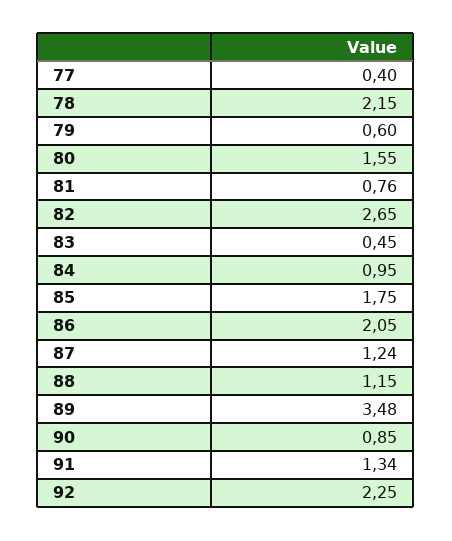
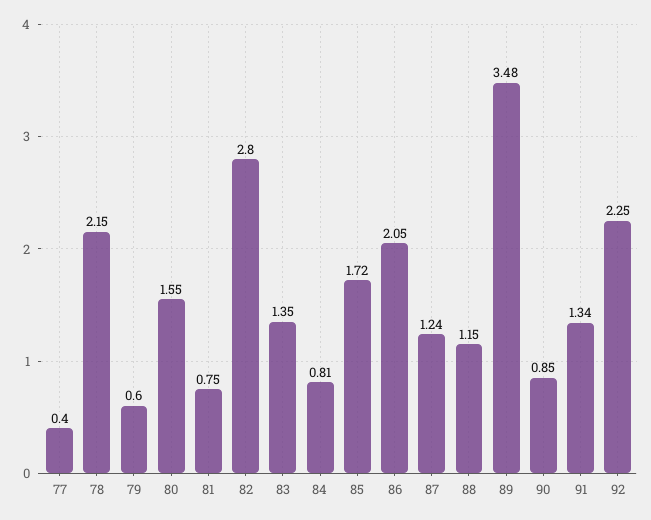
81: 0.76 -> 0.75
82: 2.65 -> 2.8
83: 0.45 -> 1.35
84: 0.95 -> 0.81
85: 1.75 -> 1.72

